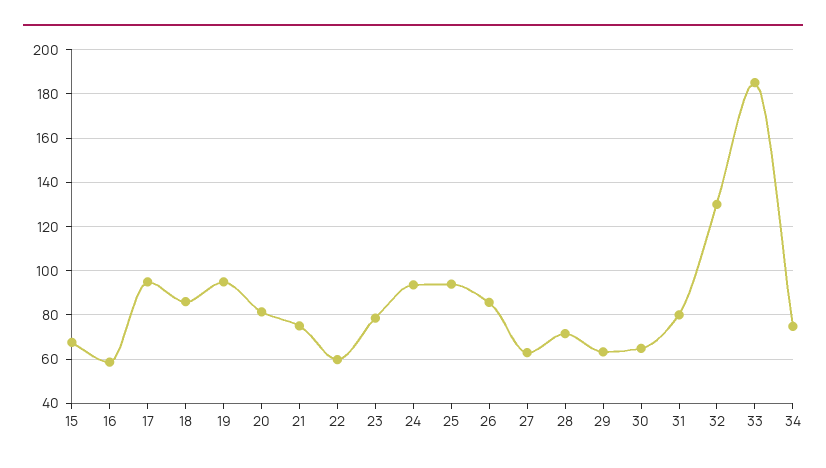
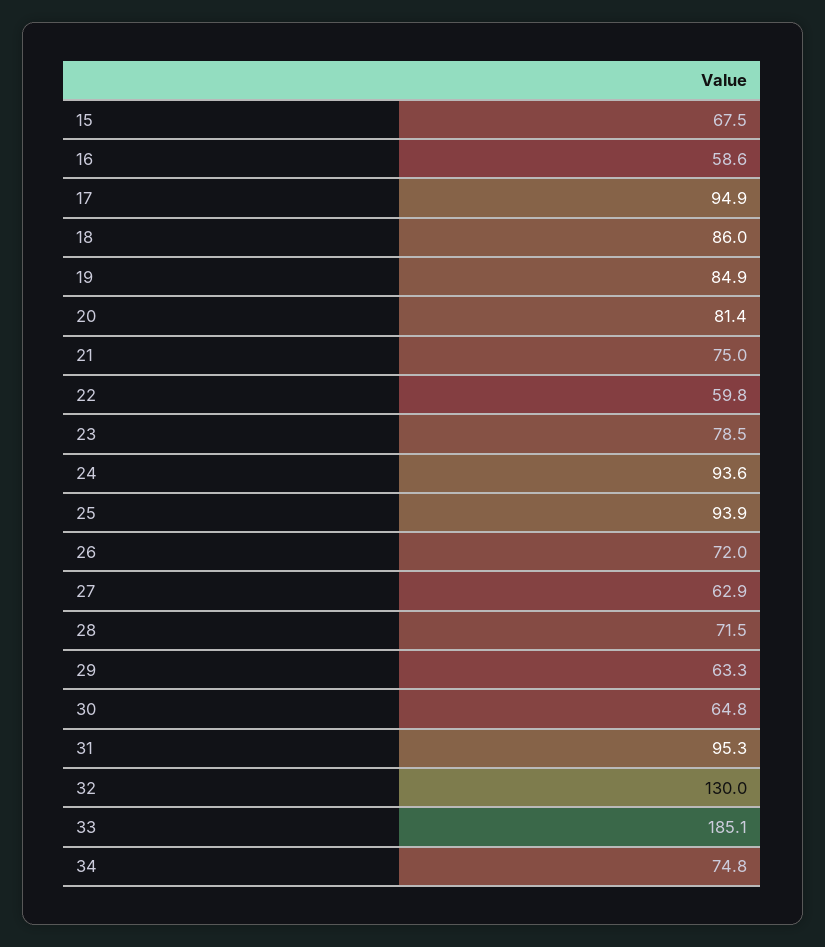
19: 95 -> 84.9
26: 85 -> 72
31: 80 -> 95.3

